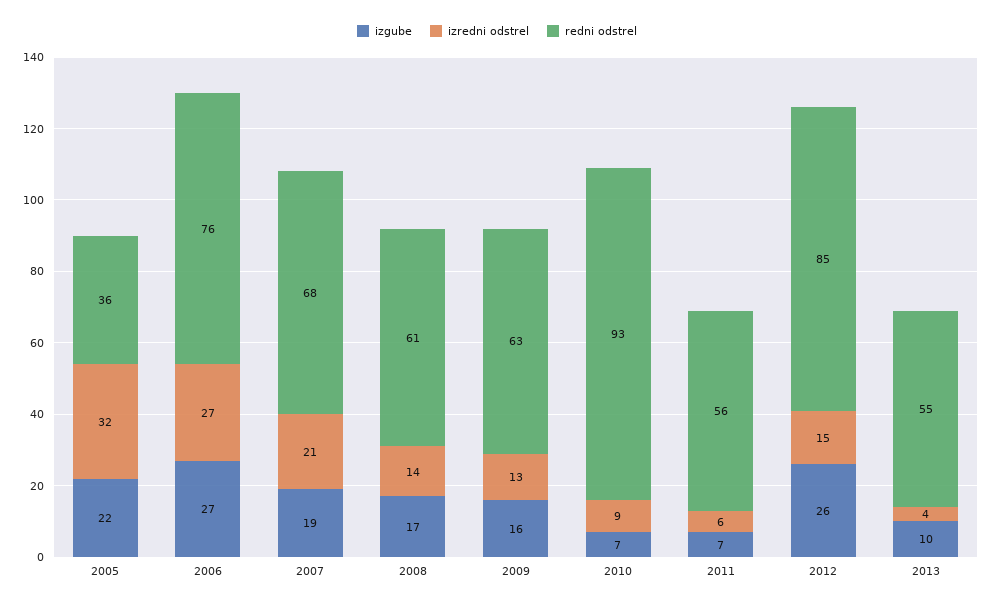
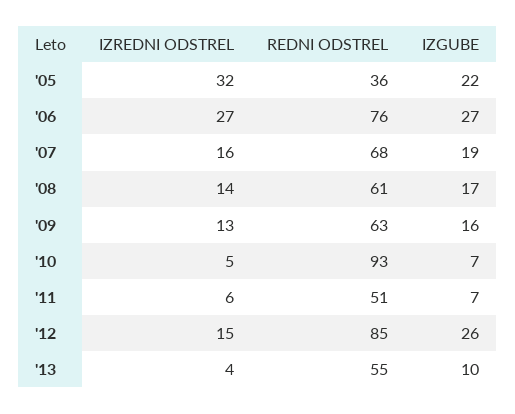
izredni odstrel, 2007: 21 -> 16
izredni odstrel, 2010: 9 -> 5
redni odstrel, 2011: 56 -> 51

